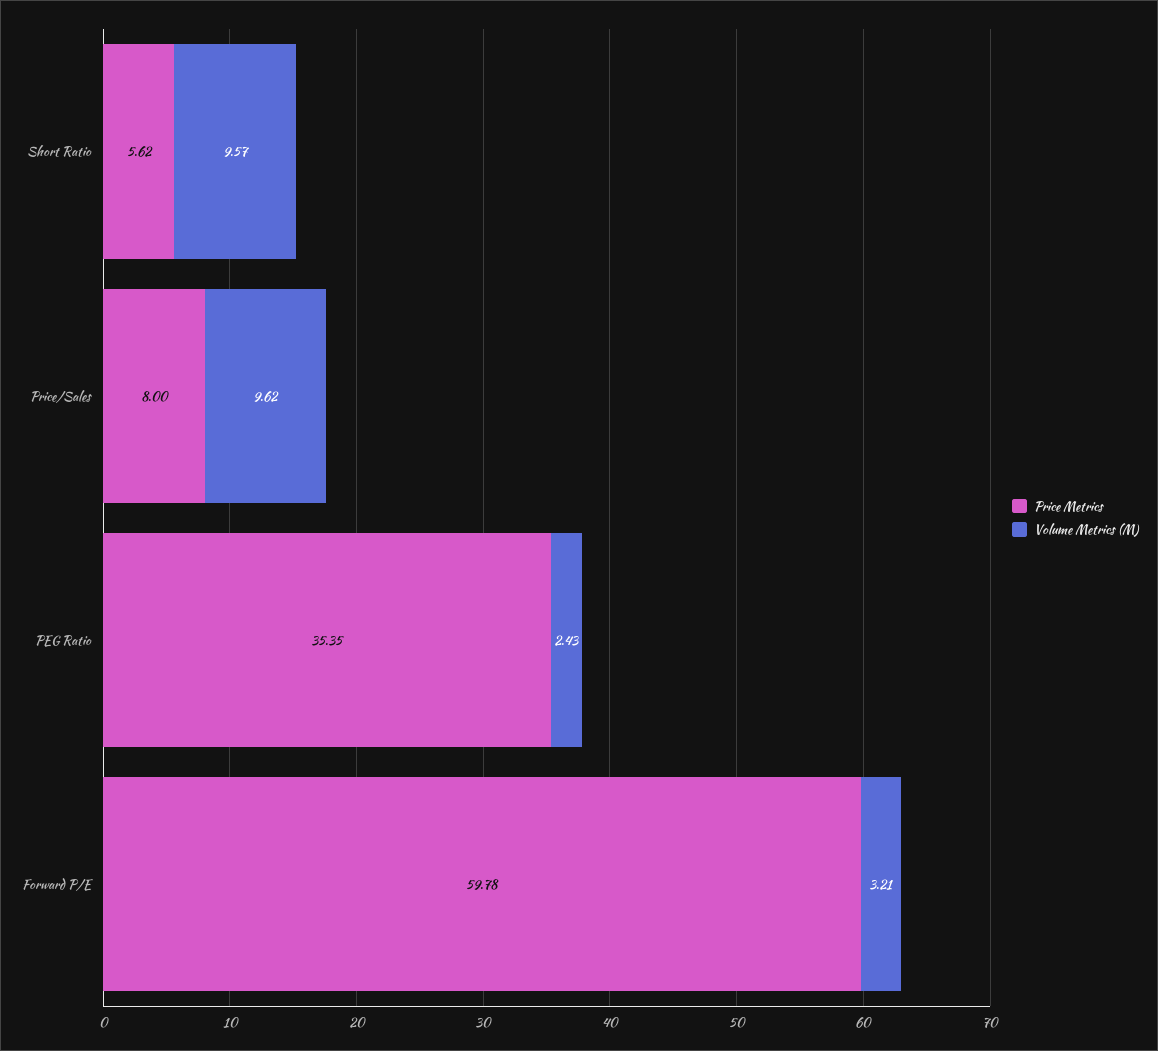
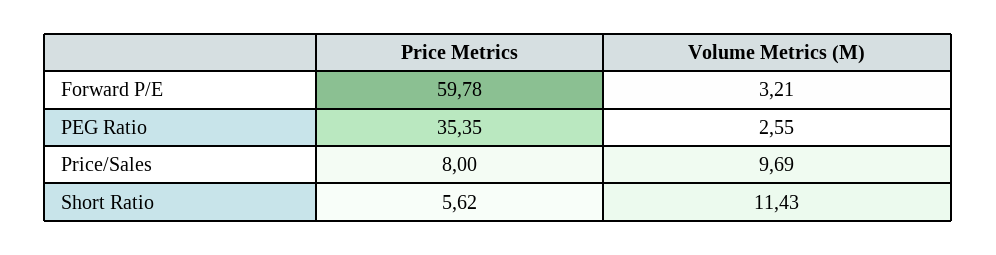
Volume Metrics (M), Short Ratio: 9.57 -> 11.43
Volume Metrics (M), Price/Sales: 9.62 -> 9.69
Volume Metrics (M), PEG Ratio: 2.43 -> 2.55

